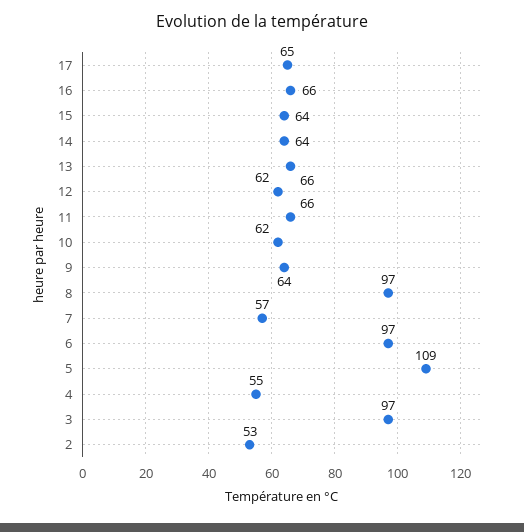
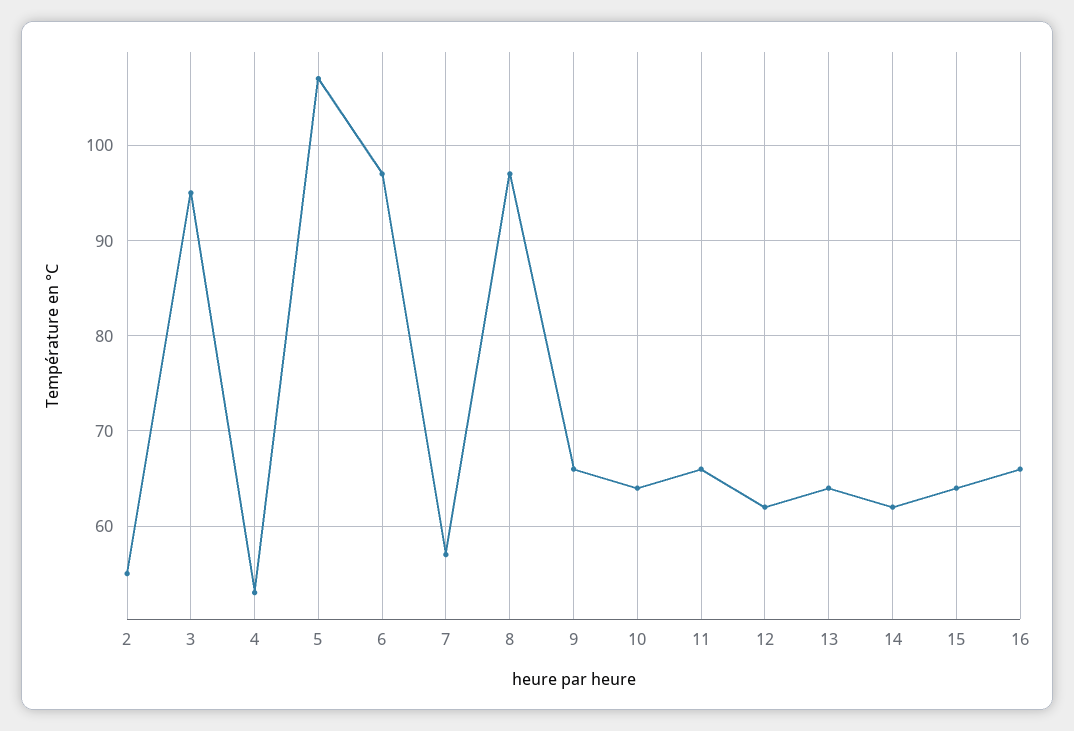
17: 65 -> none
14: 64 -> 62
13: 66 -> 64
10: 62 -> 64
9: 64 -> 66
5: 109 -> 107
4: 55 -> 53
3: 97 -> 95
2: 53 -> 55

